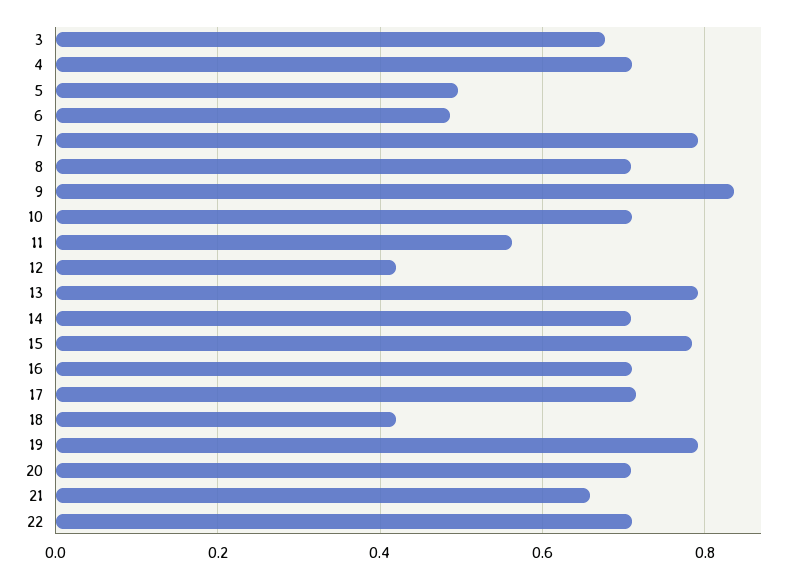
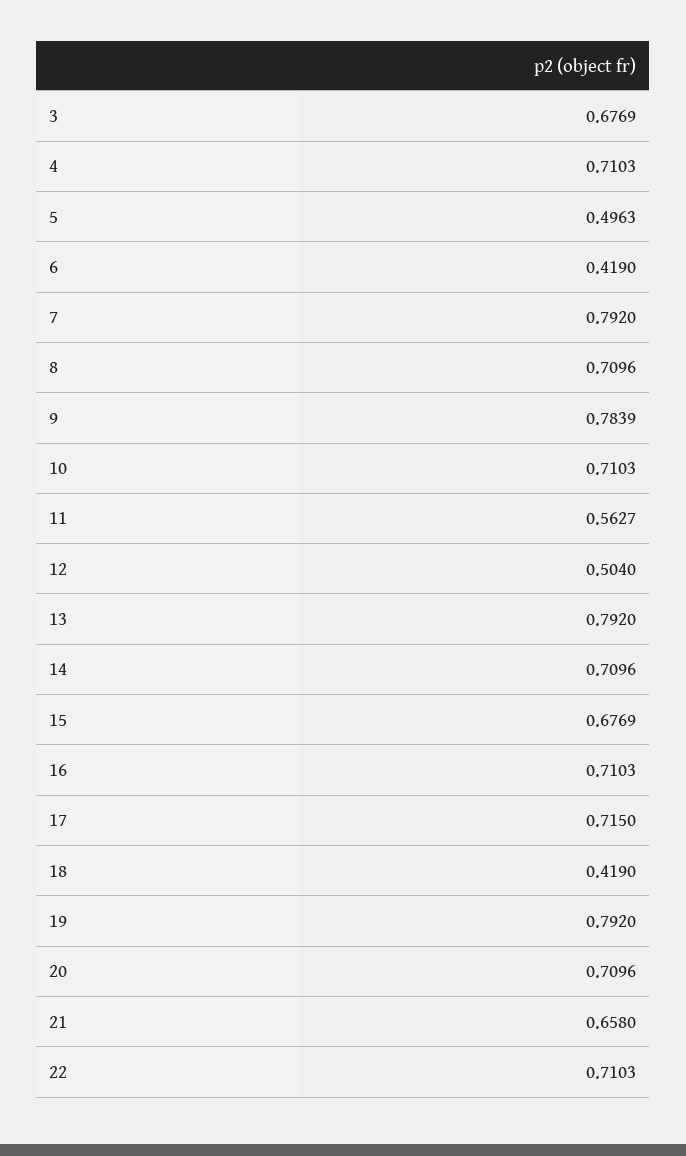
6: 0.48 -> 0.419
9: 0.84 -> 0.7839
12: 0.42 -> 0.504
15: 0.78 -> 0.6769

